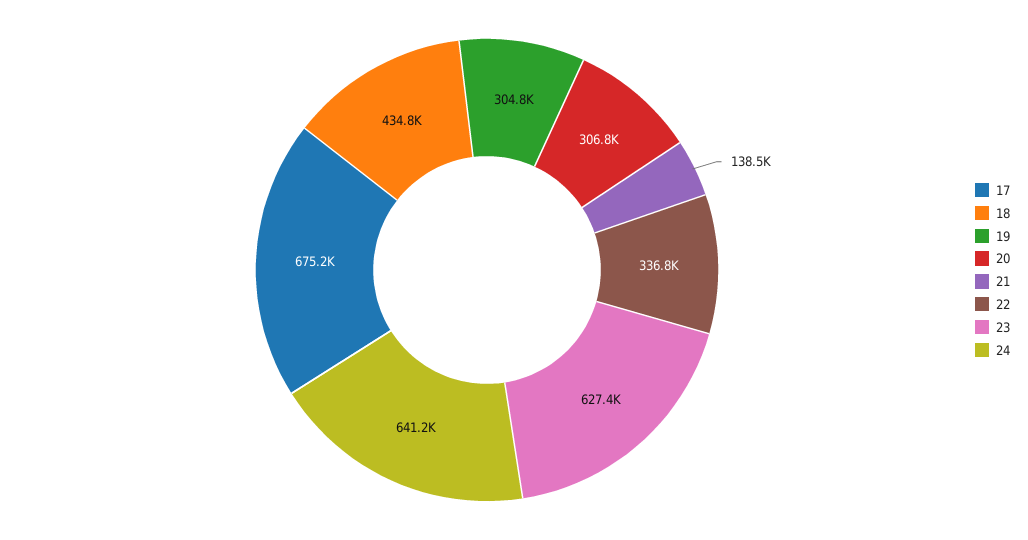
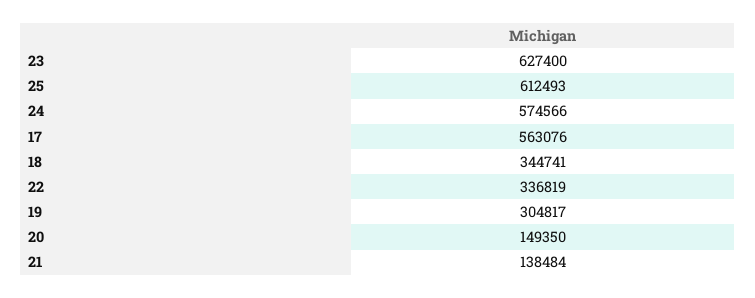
17: 675200 -> 563076
18: 434800 -> 344741
20: 306800 -> 149350
24: 641200 -> 574566
25: none -> 612493

